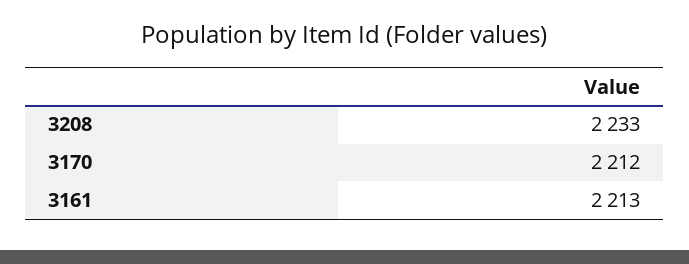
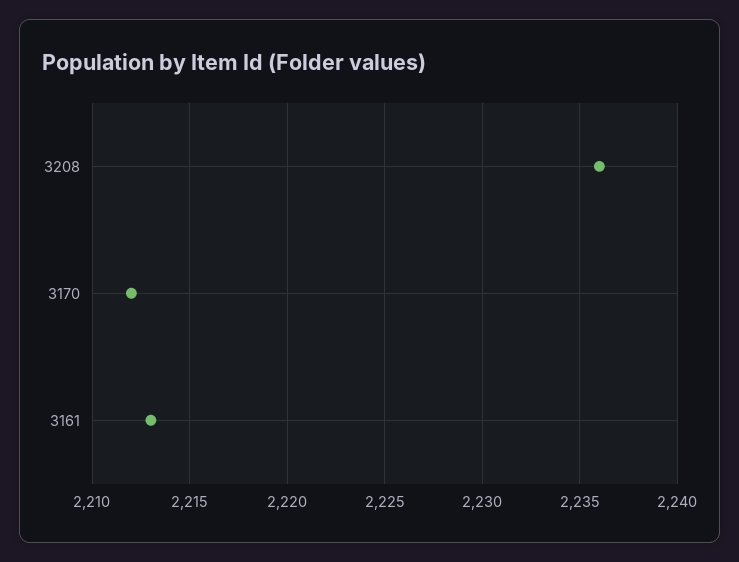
3208: 2233 -> 2236

